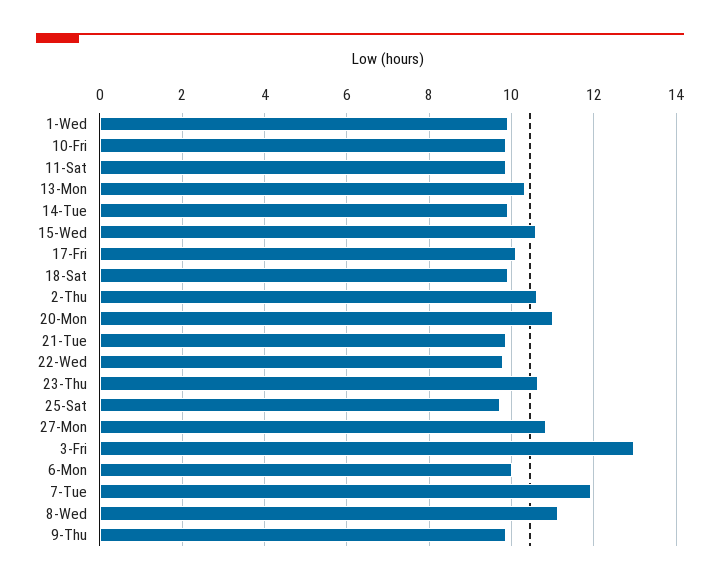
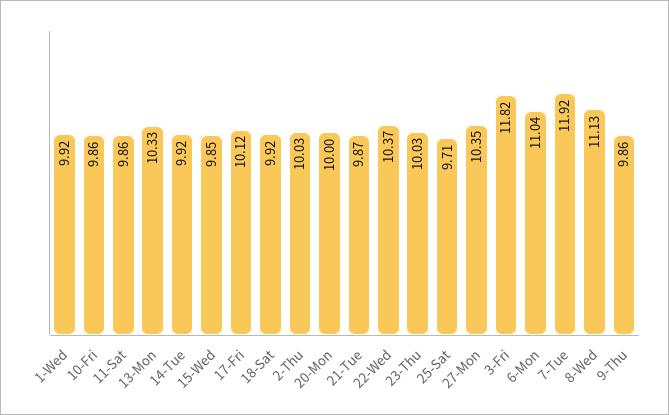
15-Wed: 10.6 -> 9.85
2-Thu: 10.6 -> 10.03
20-Mon: 11 -> 10
22-Wed: 9.8 -> 10.37
23-Thu: 10.6 -> 10.03
27-Mon: 10.8 -> 10.35
3-Fri: 13 -> 11.82
6-Mon: 10 -> 11.04

